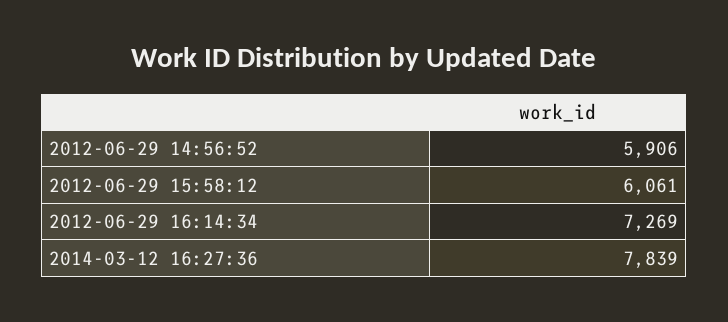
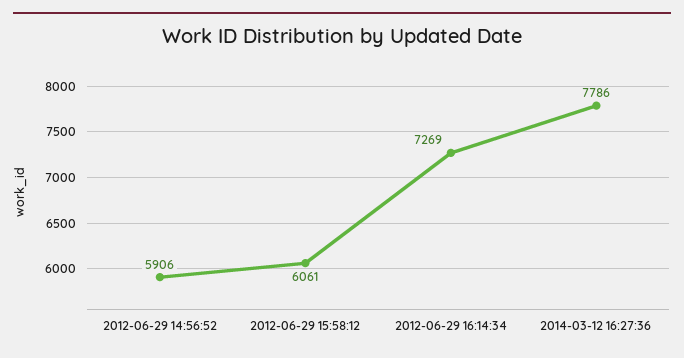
2014-03-12 16:27:36: 7839 -> 7786

